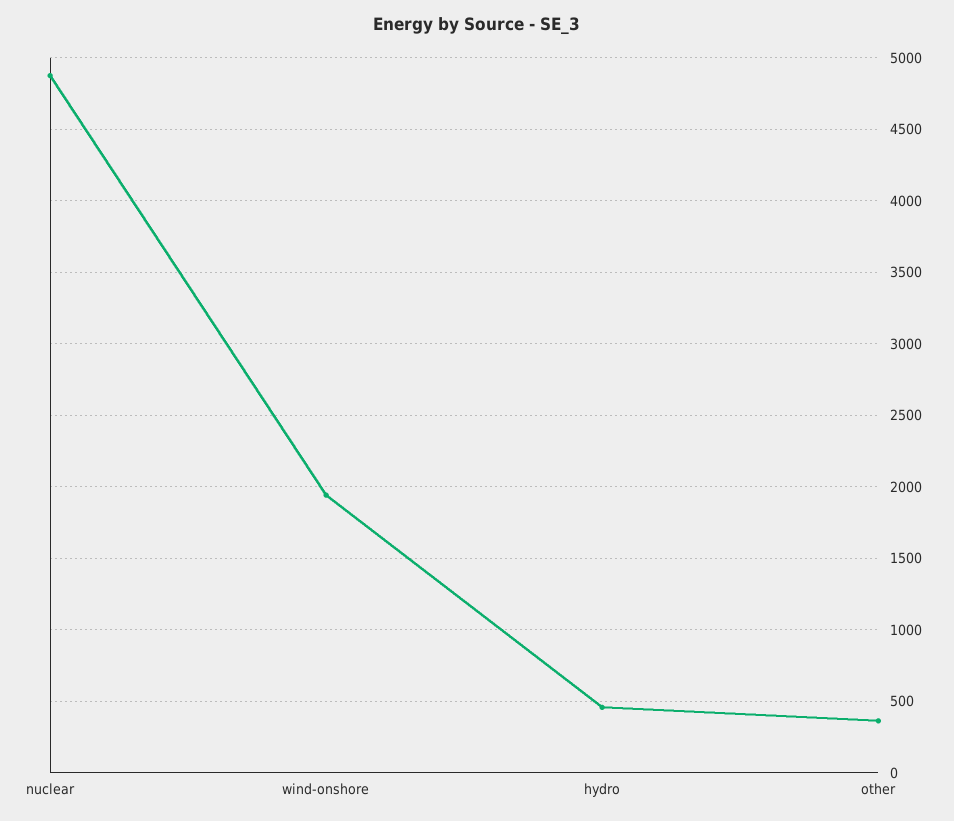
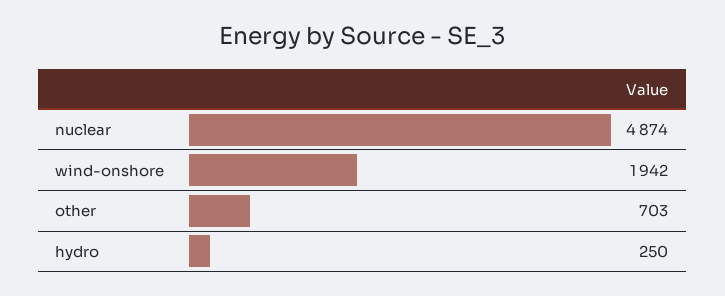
hydro: 450 -> 250
other: 350 -> 703

